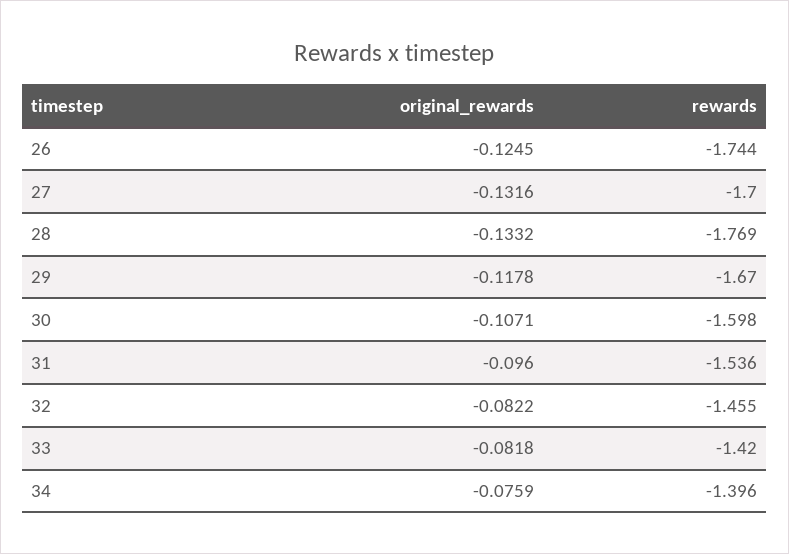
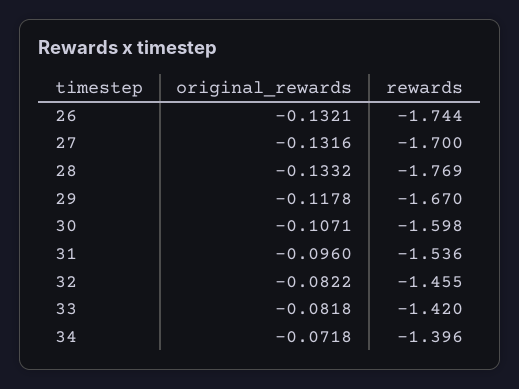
original_rewards, 26: -0.1245 -> -0.1321
original_rewards, 34: -0.0759 -> -0.0718

